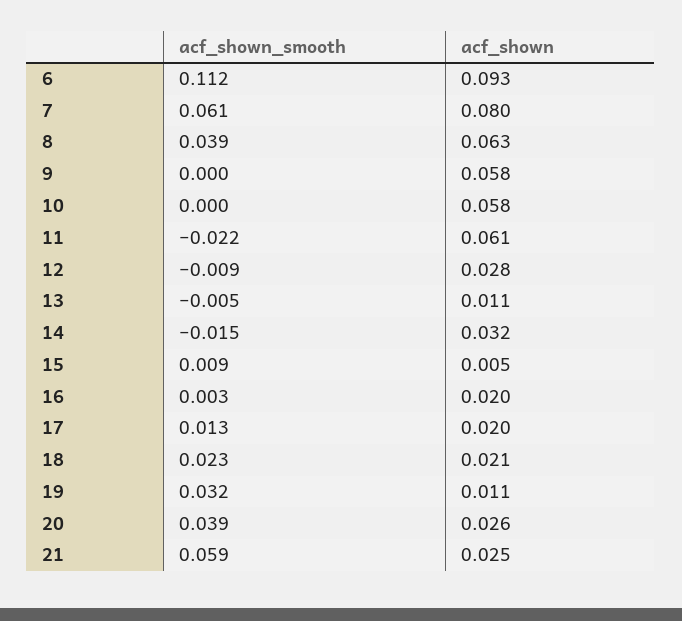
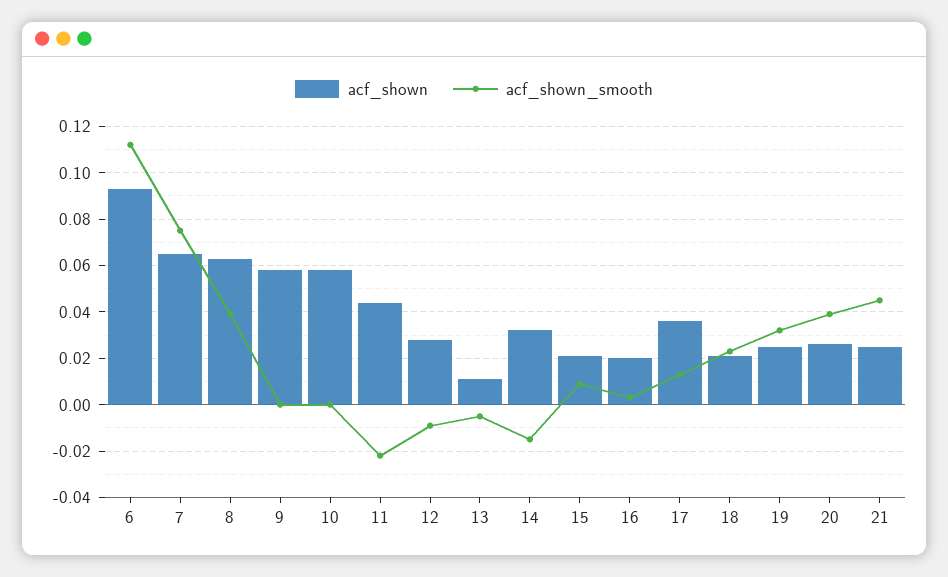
acf_shown_smooth, 7: 0.061 -> 0.075
acf_shown, 7: 0.08 -> 0.065
acf_shown, 11: 0.061 -> 0.045
acf_shown, 15: 0.005 -> 0.02
acf_shown, 17: 0.02 -> 0.035
acf_shown, 19: 0.011 -> 0.025
acf_shown_smooth, 21: 0.059 -> 0.045

